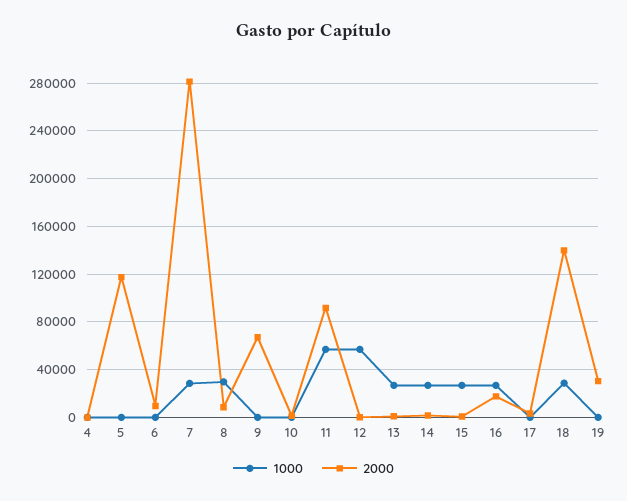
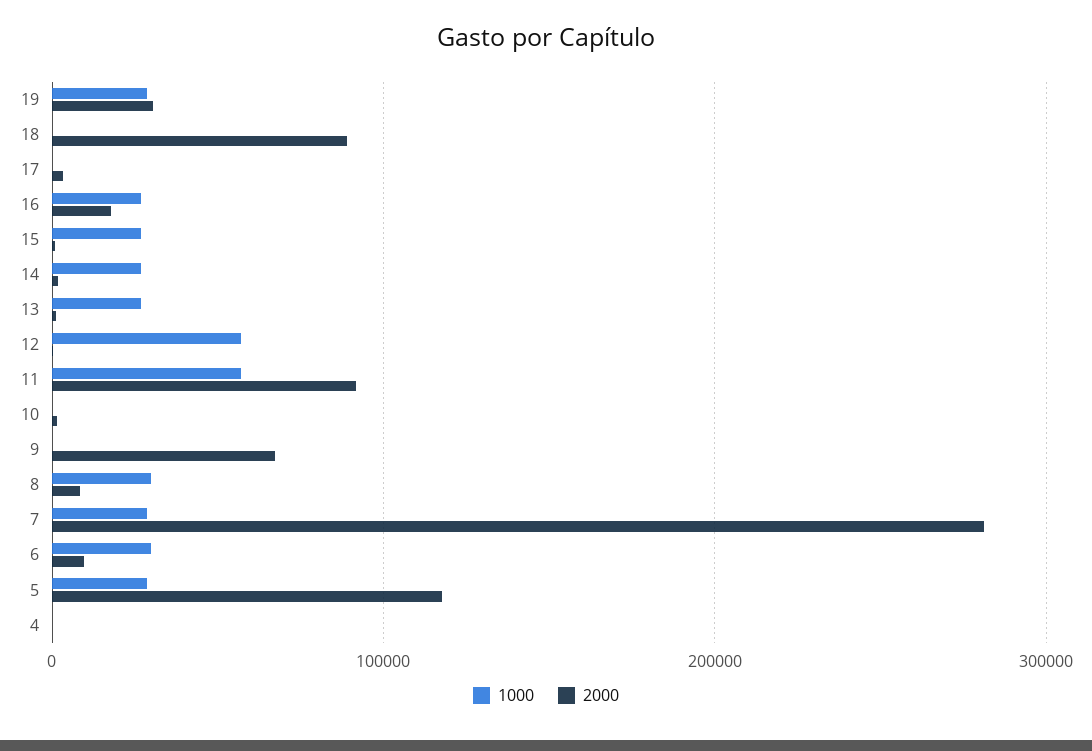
1000, 5: 0 -> 30000
1000, 6: 0 -> 30000
1000, 18: 30000 -> 0
2000, 18: 140000 -> 90000
1000, 19: 0 -> 30000

